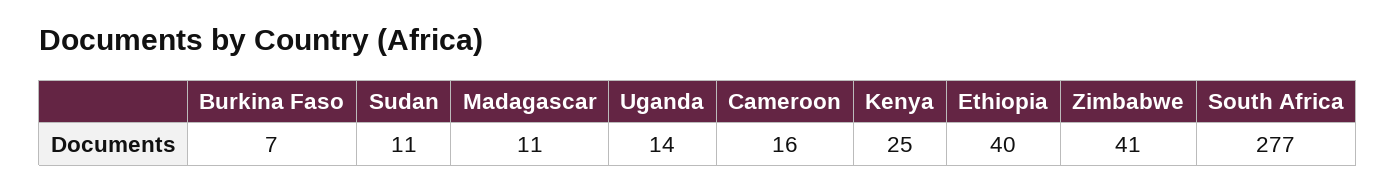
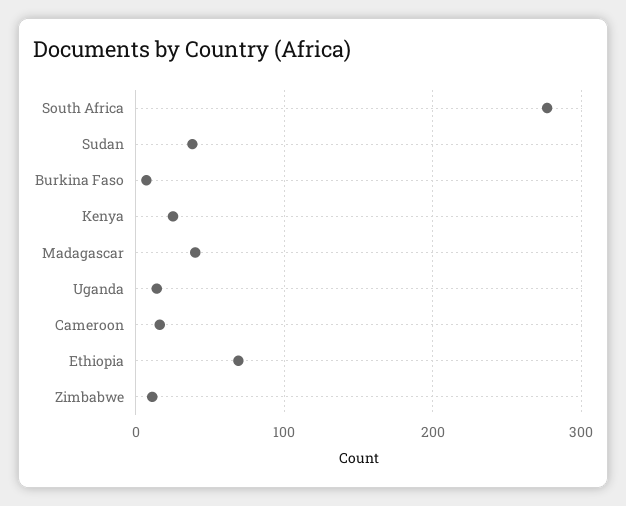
Sudan: 11 -> 40
Madagascar: 11 -> 40
Ethiopia: 40 -> 70
Zimbabwe: 41 -> 10

